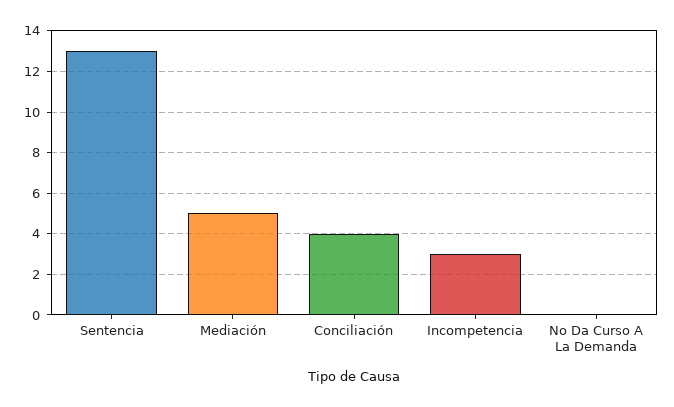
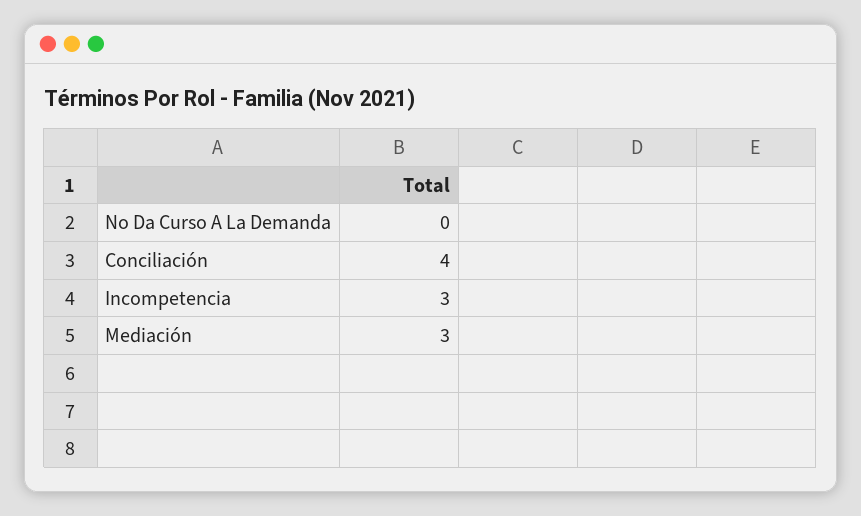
Sentencia: 13 -> none
Mediación: 5 -> 3

